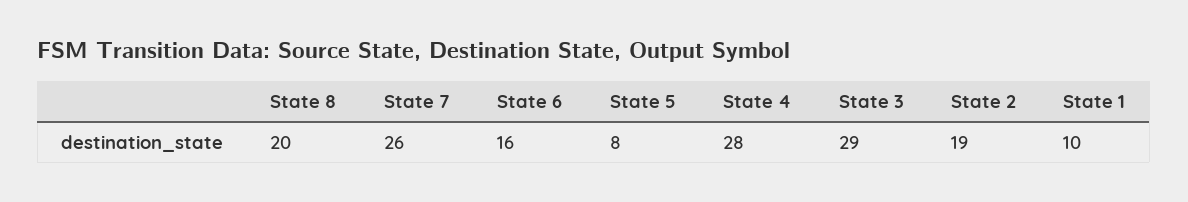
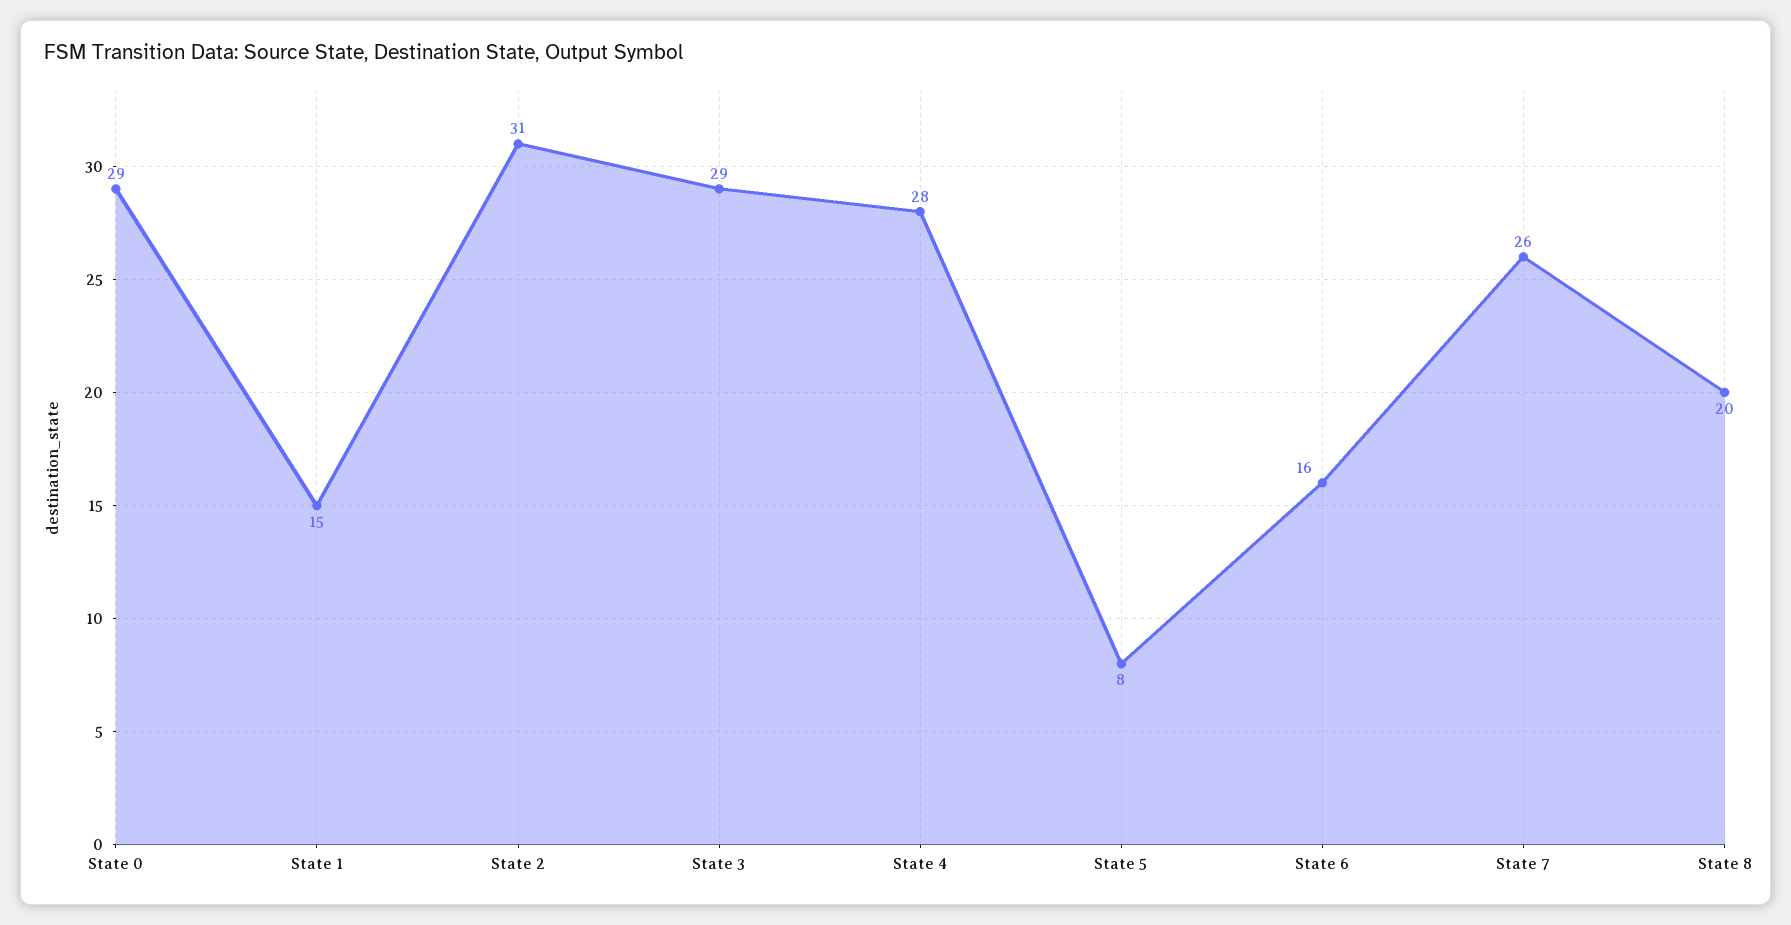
State 2: 19 -> 31
State 1: 10 -> 15
State 0: none -> 29

